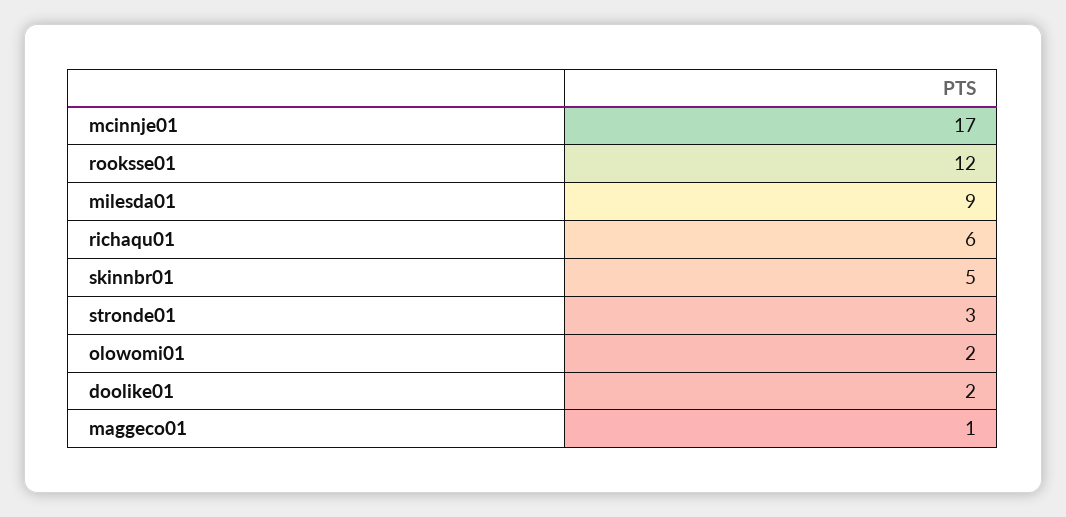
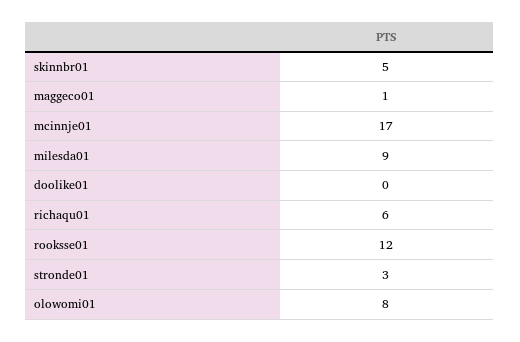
olowomi01: 2 -> 8
doolike01: 2 -> 0

